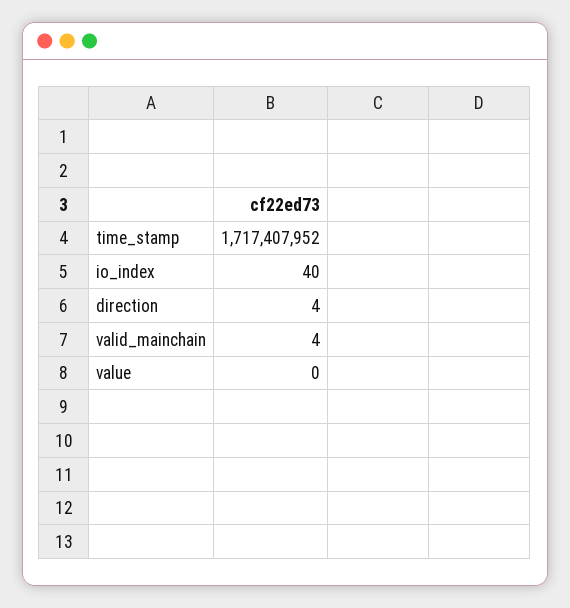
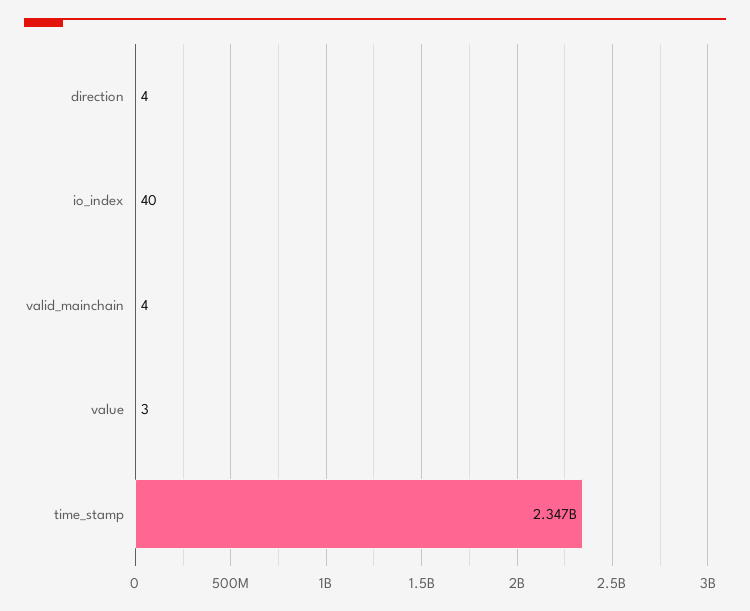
time_stamp: 1717407952 -> 2347000000
value: 0 -> 3

